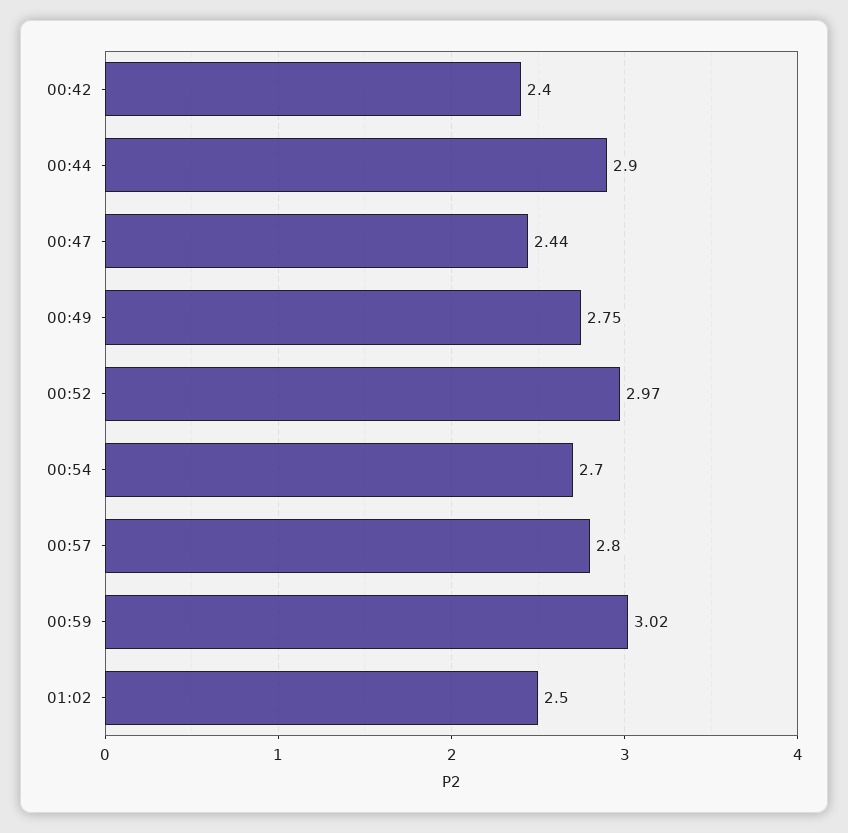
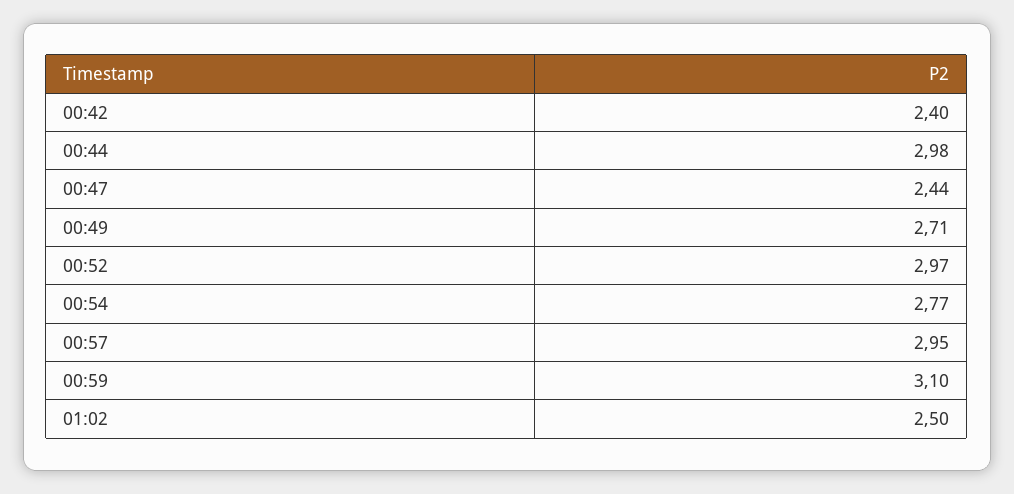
00:44: 2.9 -> 2.98
00:49: 2.75 -> 2.71
00:54: 2.7 -> 2.77
00:57: 2.8 -> 2.95
00:59: 3.02 -> 3.1

